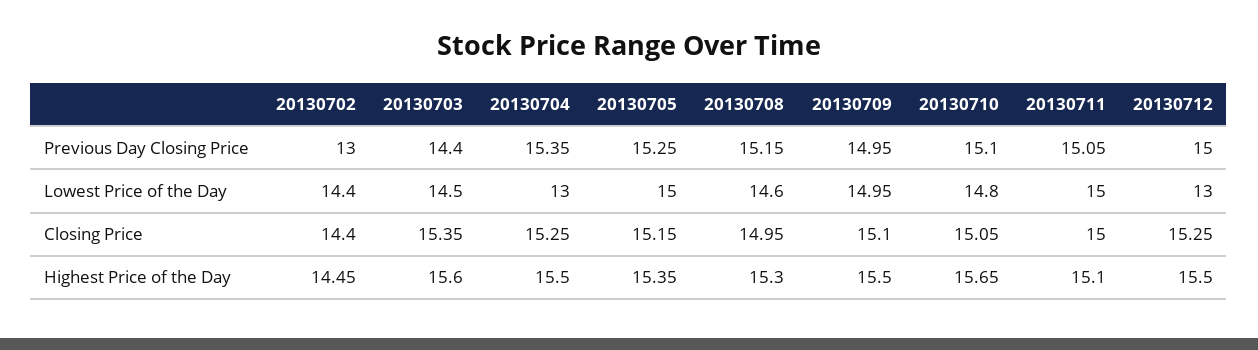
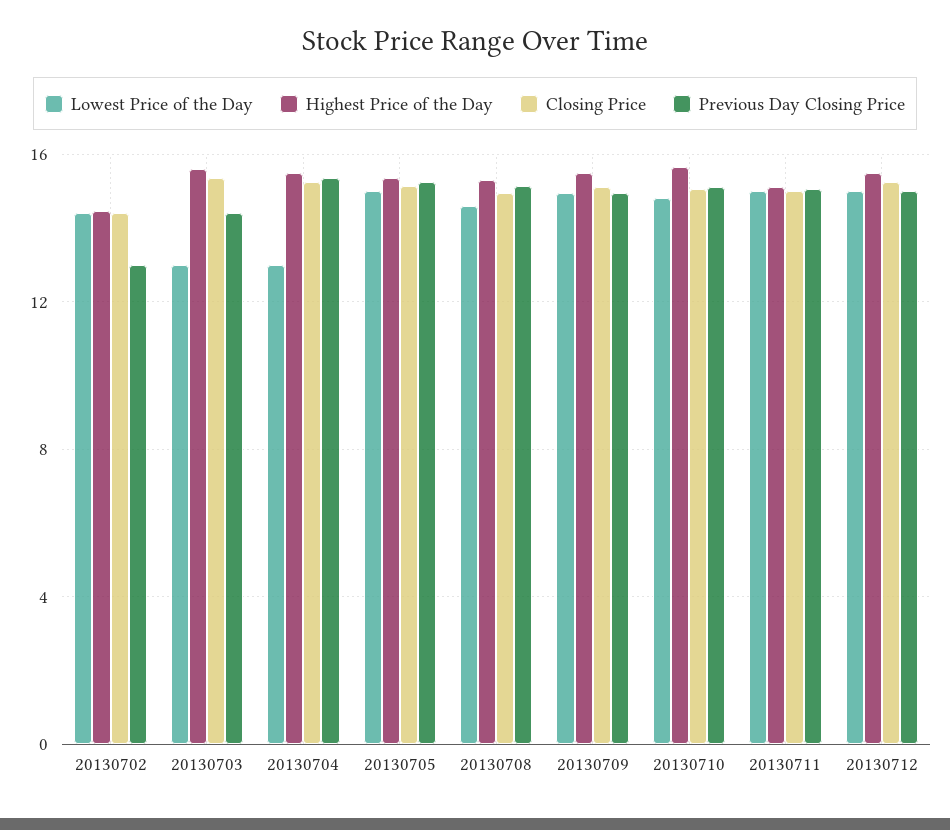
Lowest Price of the Day, 20130703: 14.5 -> 13
Lowest Price of the Day, 20130712: 13 -> 15

